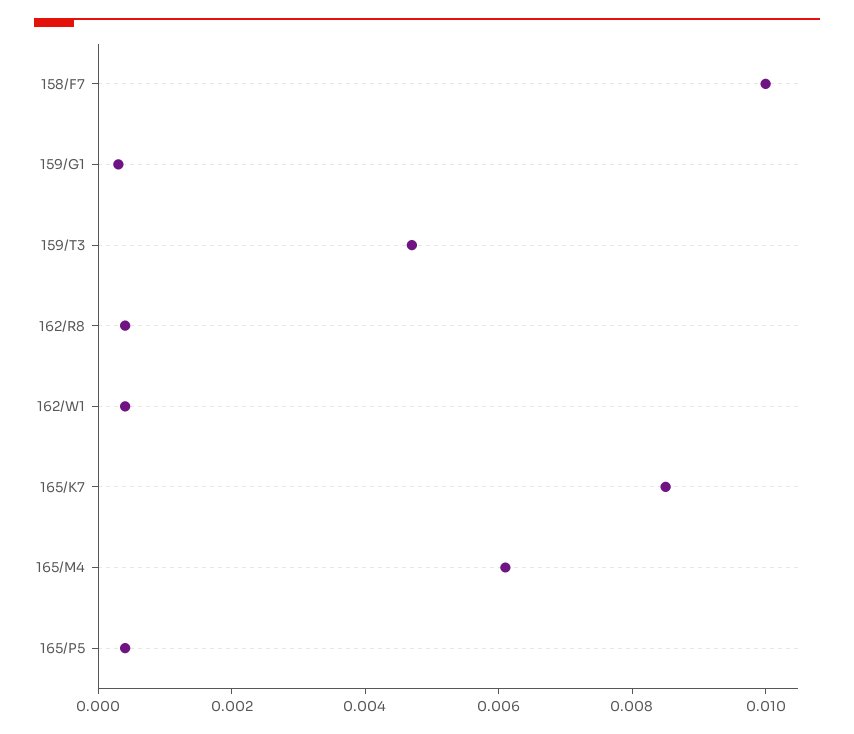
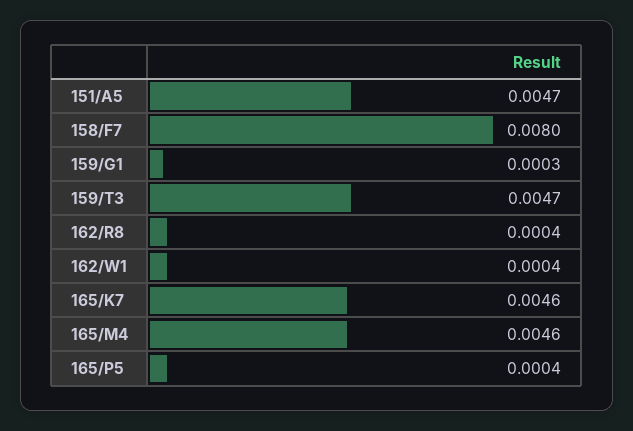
158/F7: 0.01 -> 0.008
165/K7: 0.0085 -> 0.0046
165/M4: 0.006 -> 0.0046
151/A5: none -> 0.0047

